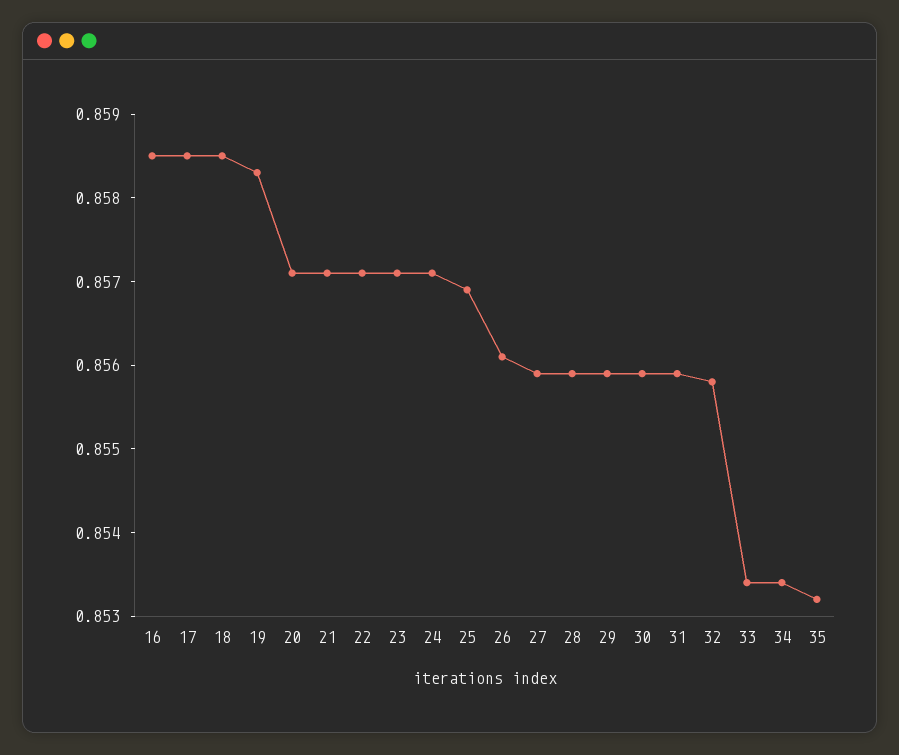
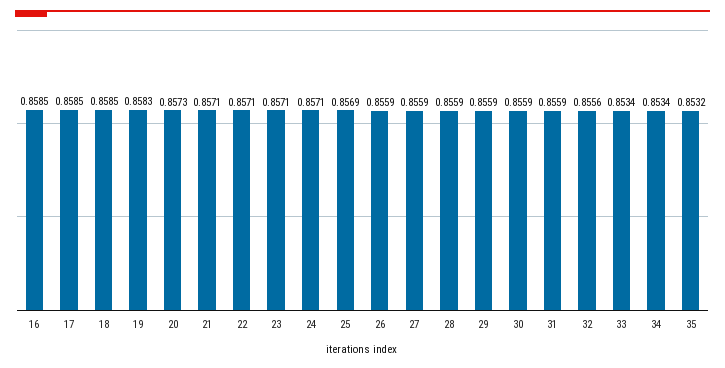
20: 0.8571 -> 0.8573
26: 0.8561 -> 0.8559
32: 0.8558 -> 0.8556

